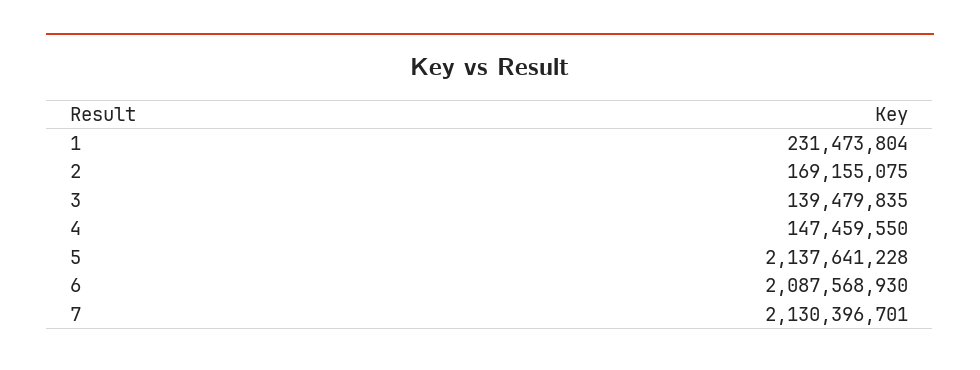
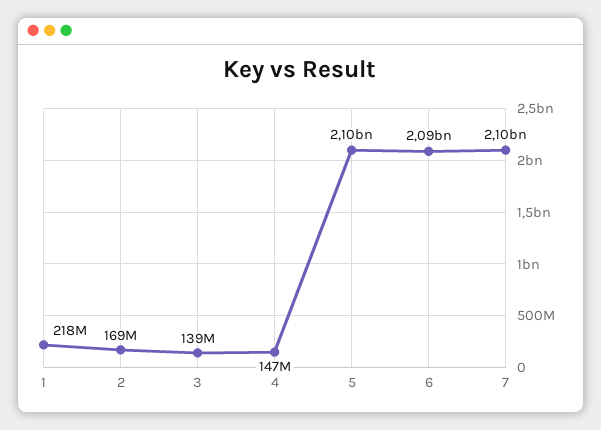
1: 231473804 -> 218000000
5: 2137641228 -> 2100000000
7: 2130396701 -> 2100000000

